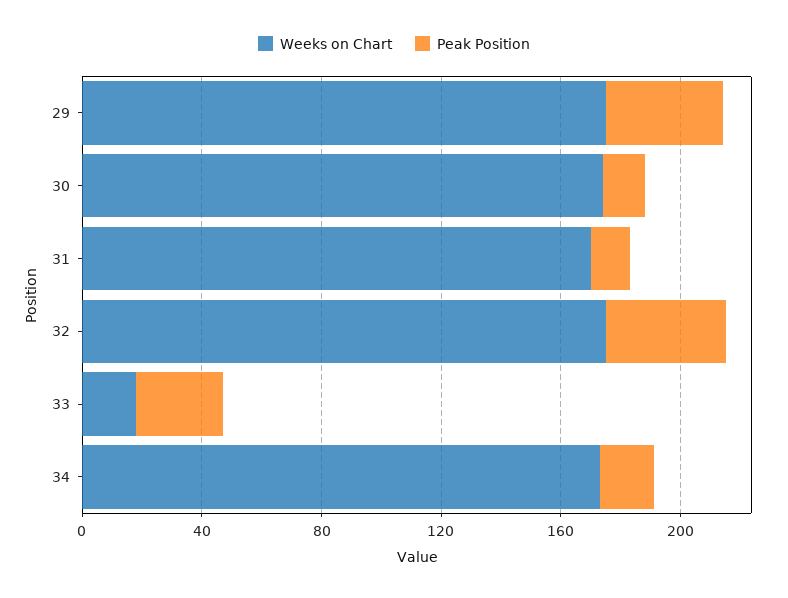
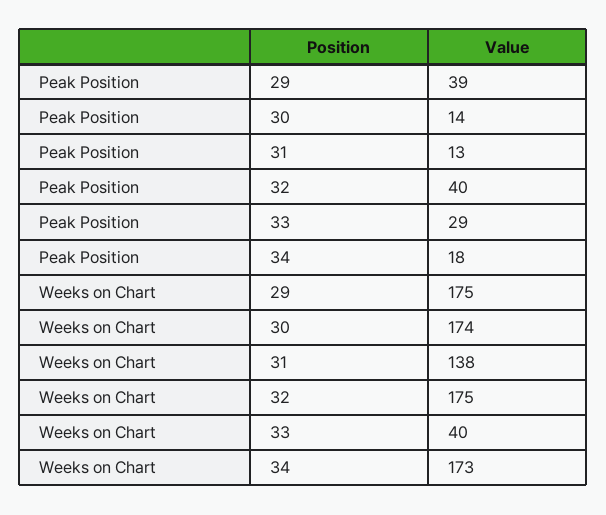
Weeks on Chart, 31: 170 -> 138
Weeks on Chart, 33: 20 -> 40

